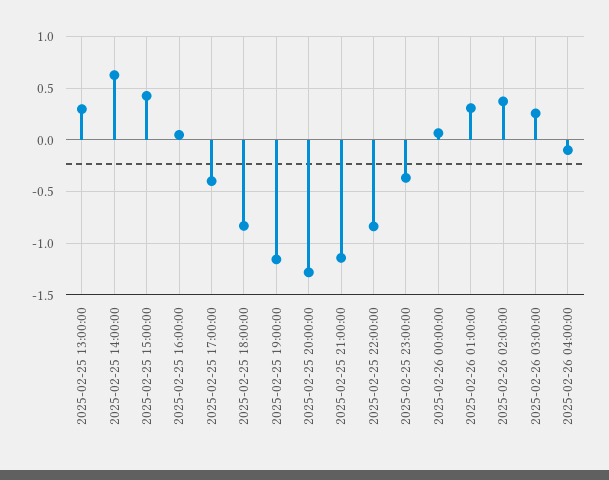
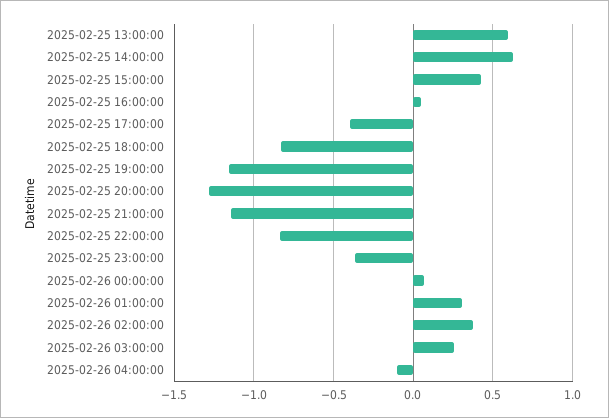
2025-02-25 13:00:00: 0.3 -> 0.6

